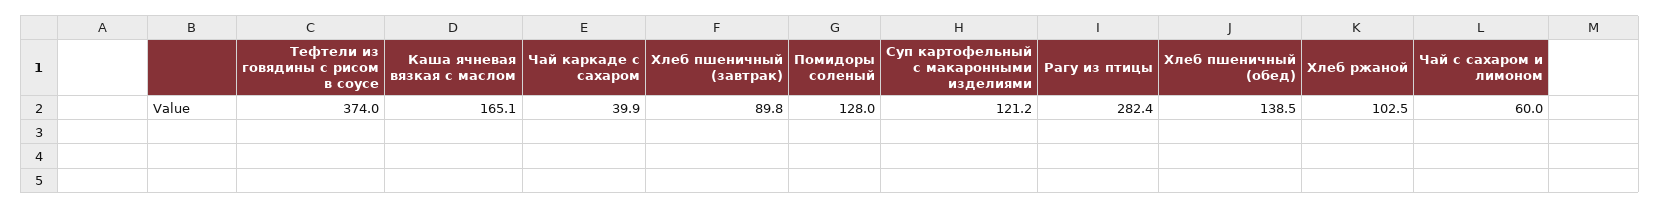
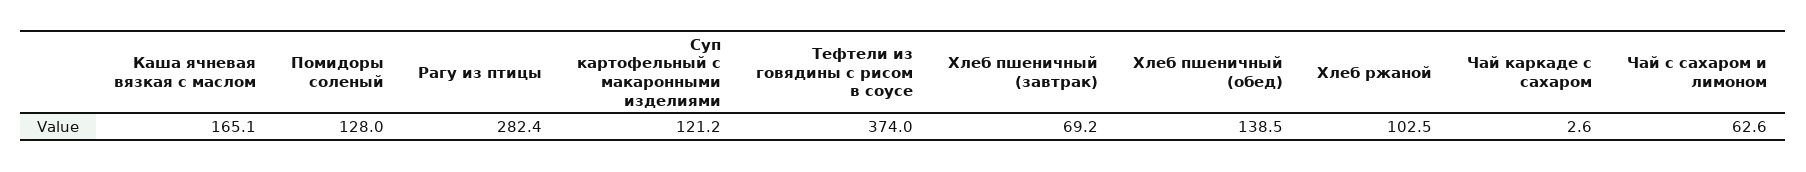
Чай каркаде с сахаром: 39.9 -> 2.6
Хлеб пшеничный (завтрак): 89.8 -> 69.2
Чай с сахаром и лимоном: 60 -> 62.6

